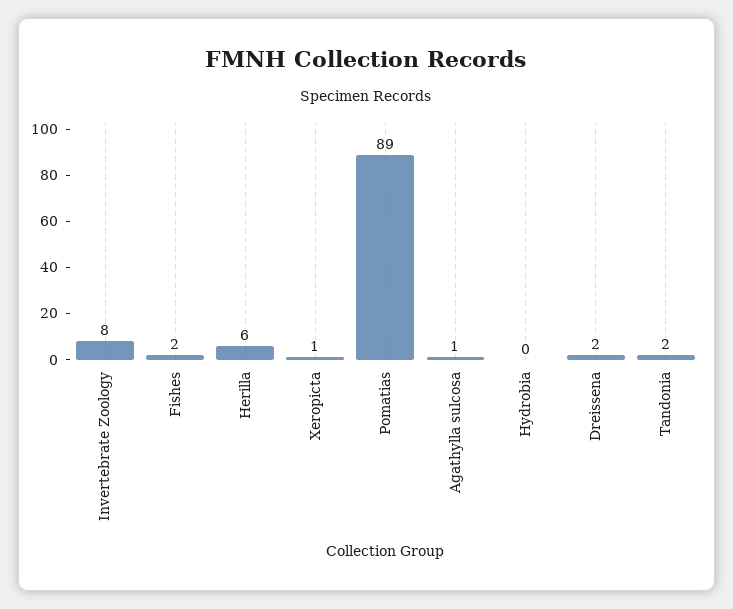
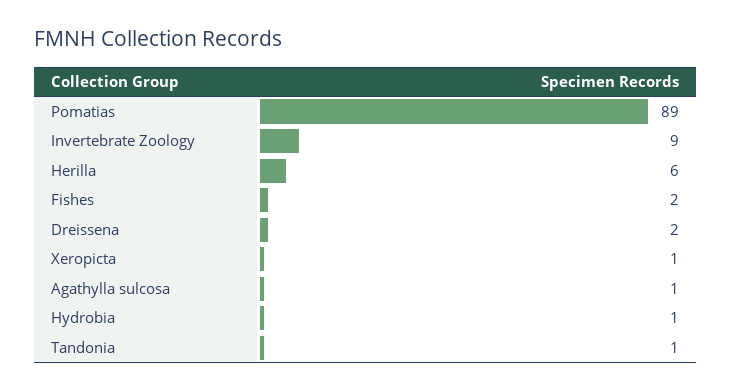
Invertebrate Zoology: 8 -> 9
Hydrobia: 0 -> 1
Tandonia: 2 -> 1

